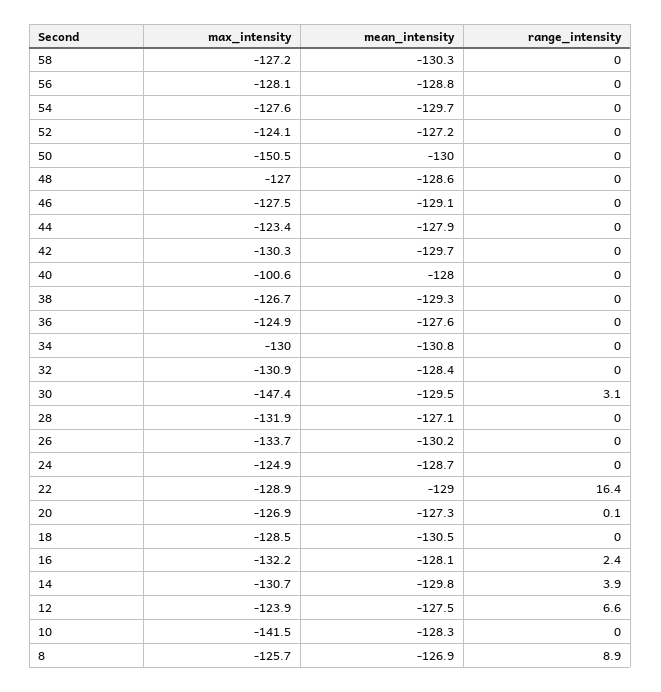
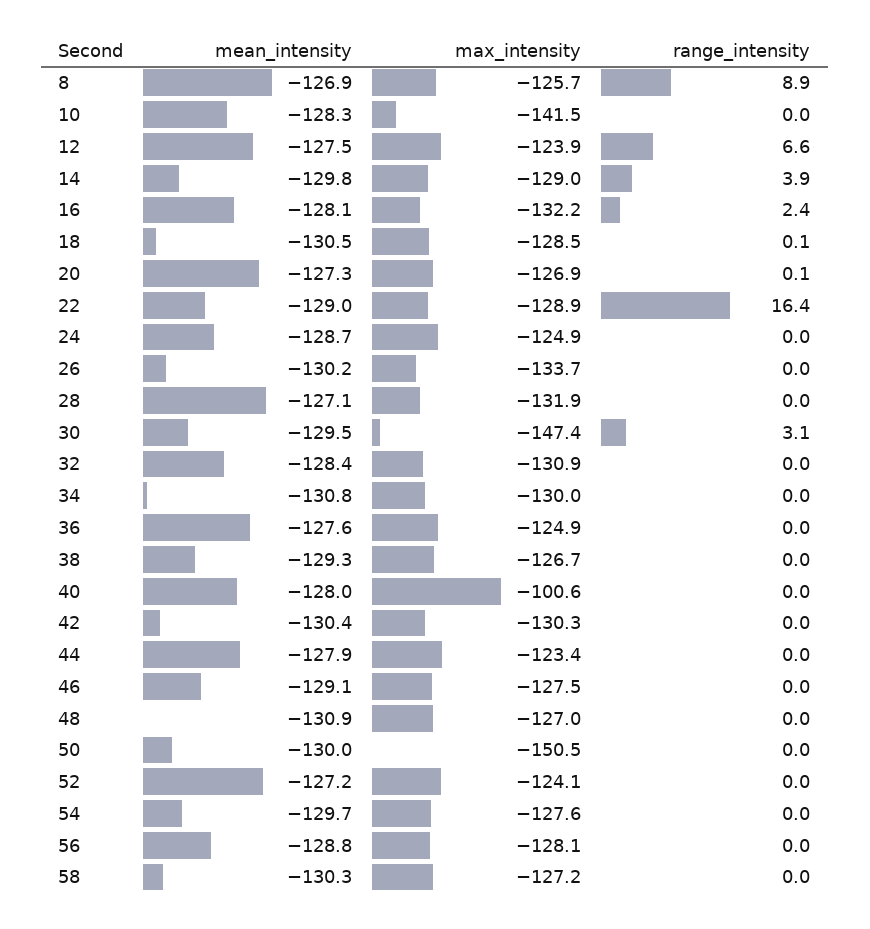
mean_intensity, 48: -128.6 -> -130.9
mean_intensity, 42: -129.7 -> -130.4
range_intensity, 18: 0 -> 0.1
max_intensity, 14: -130.7 -> -129

